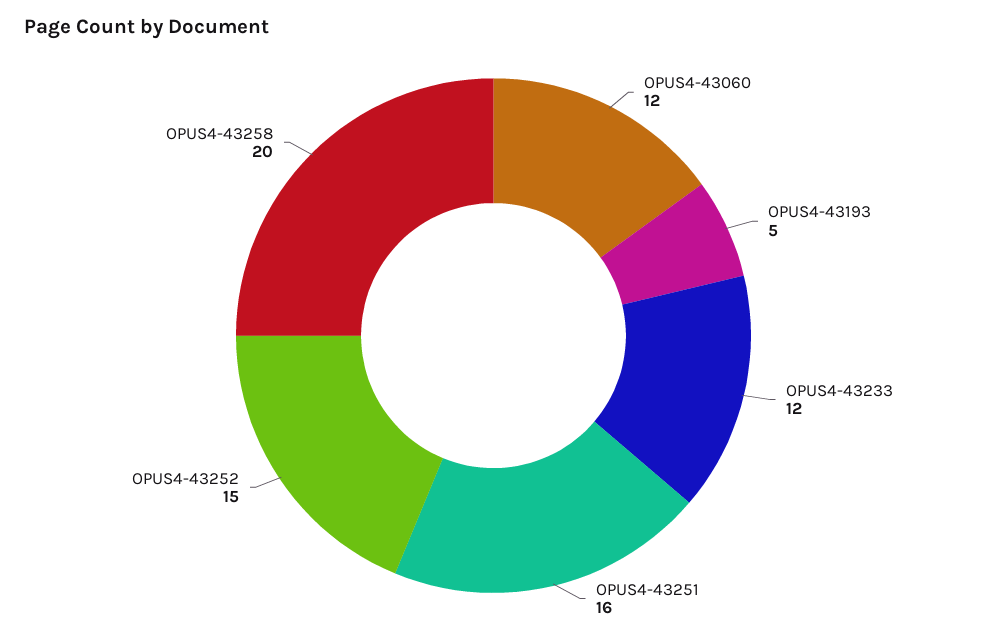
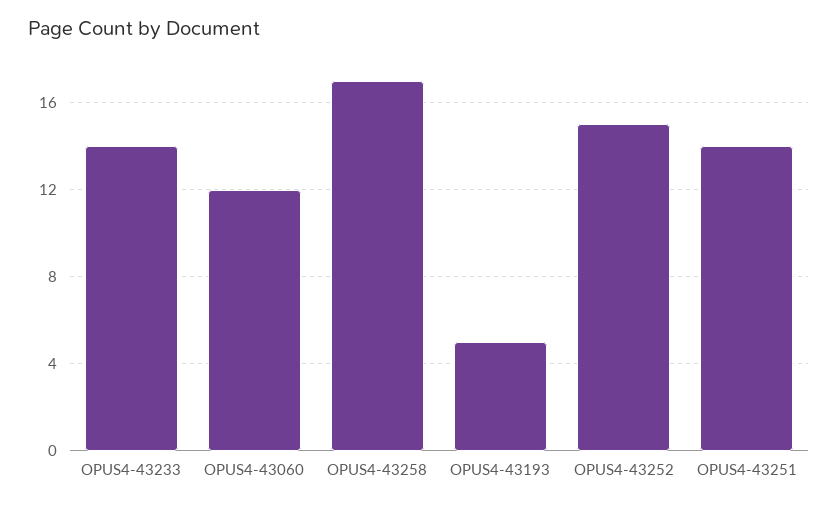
OPUS4-43233: 12 -> 14
OPUS4-43251: 16 -> 14
OPUS4-43258: 20 -> 17

